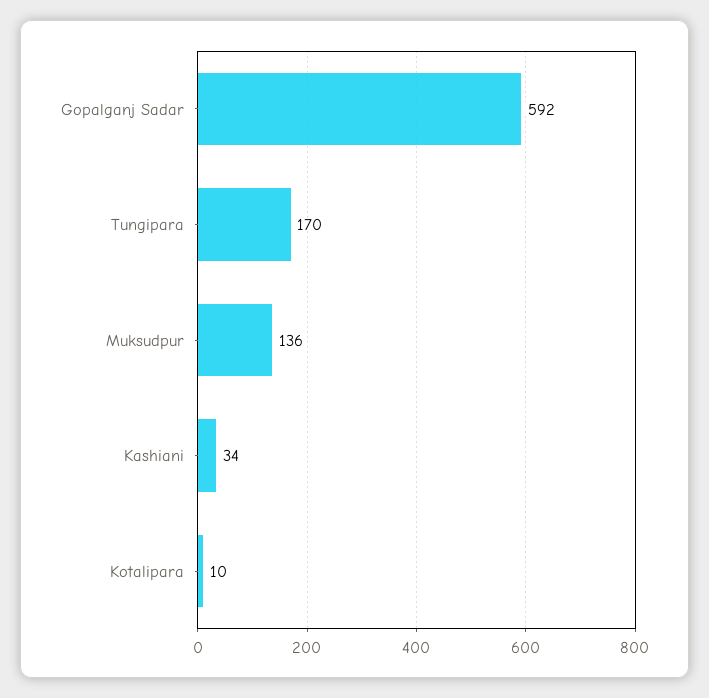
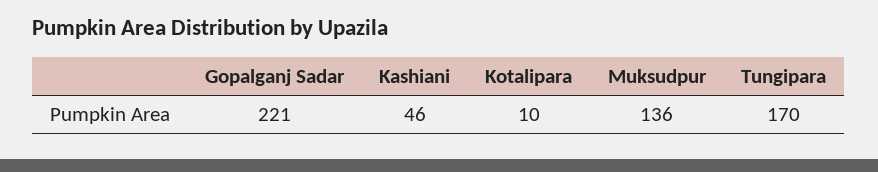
Gopalganj Sadar: 592 -> 221
Kashiani: 34 -> 46

